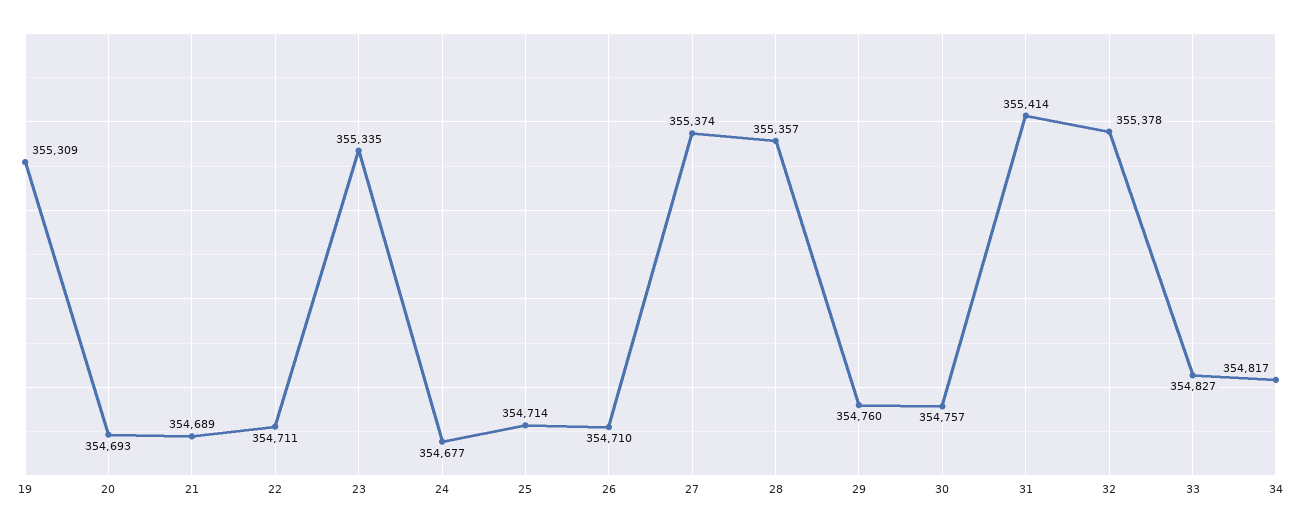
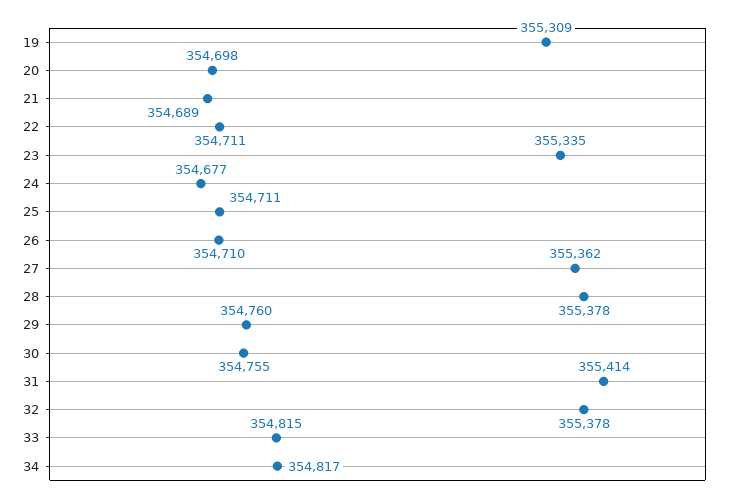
20: 354693 -> 354698
25: 354714 -> 354711
27: 355374 -> 355362
28: 355357 -> 355378
30: 354757 -> 354755
33: 354827 -> 354815

